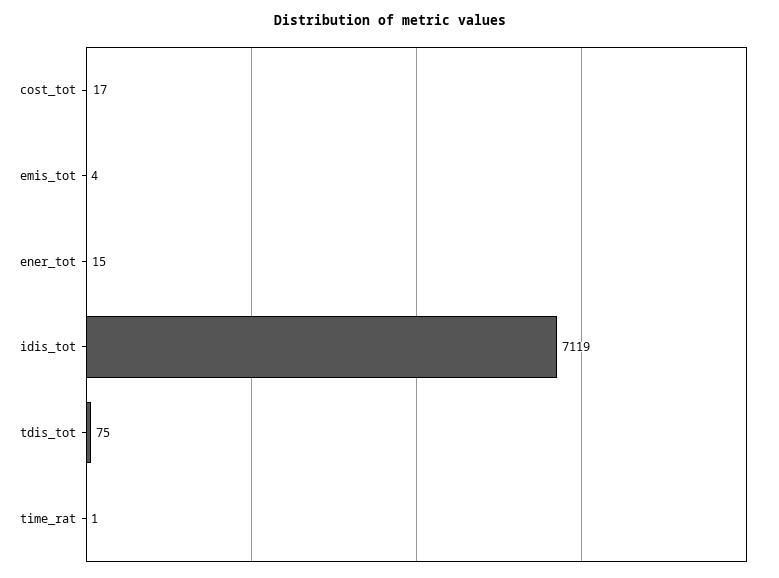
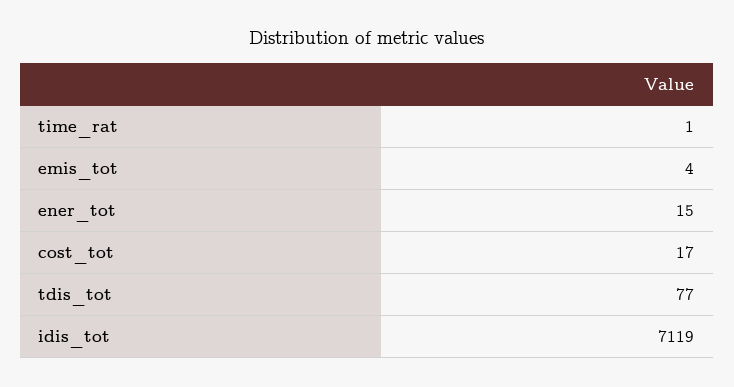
tdis_tot: 75 -> 77

